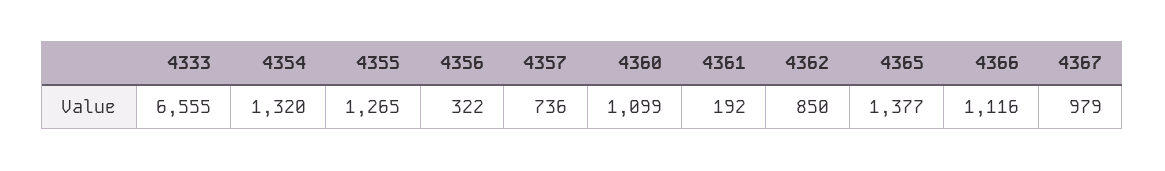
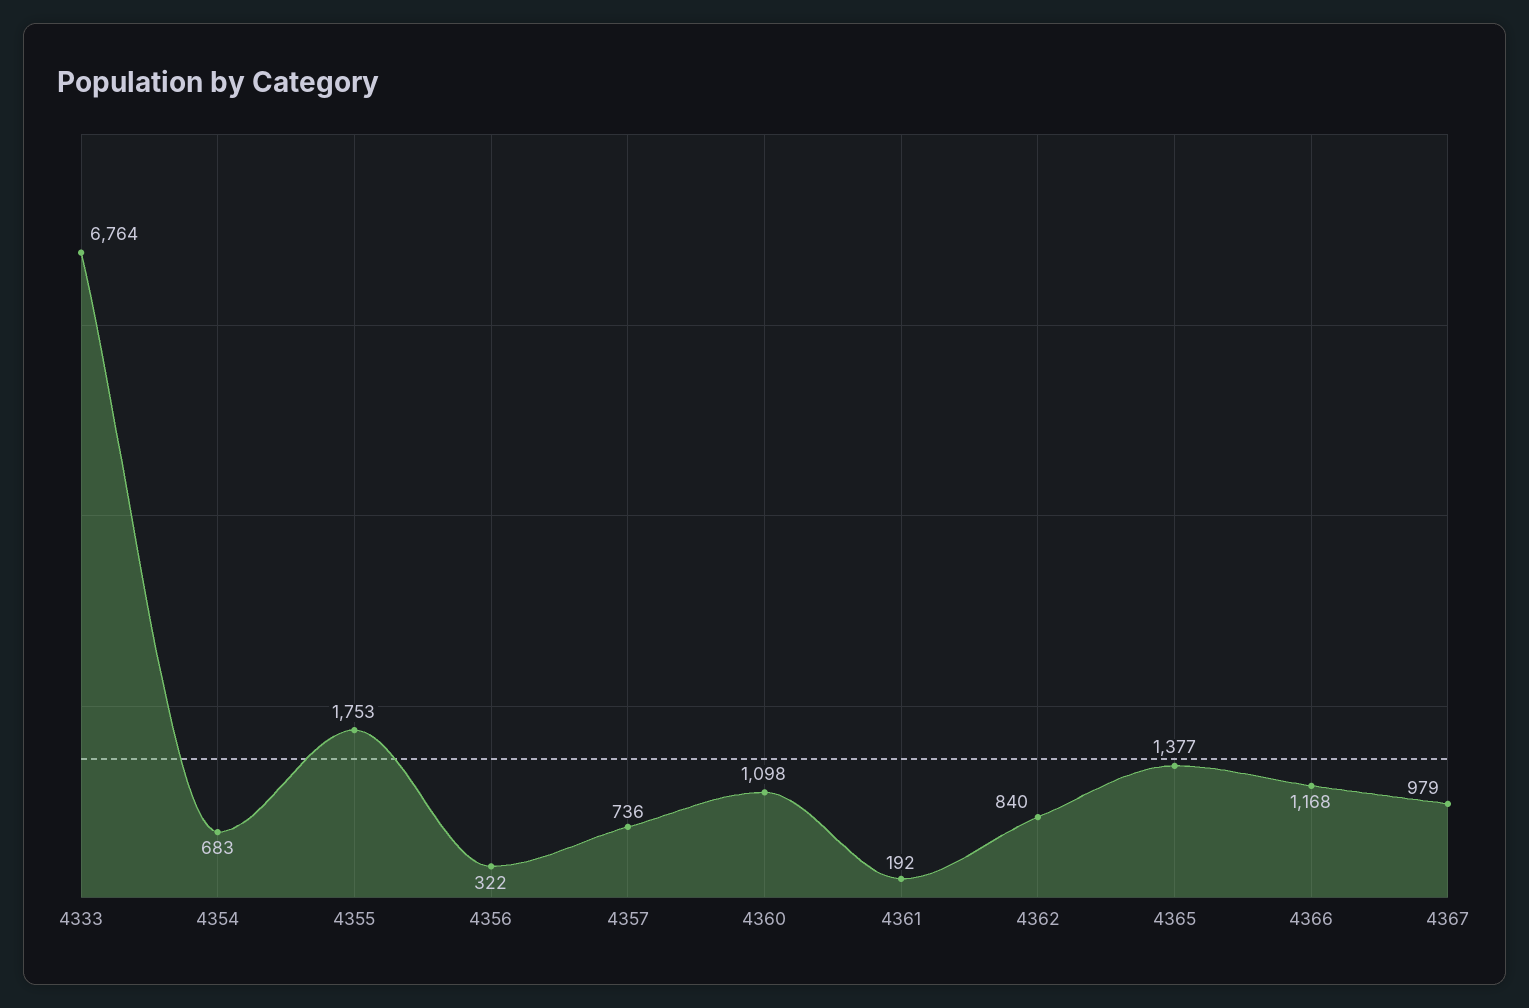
4333: 6555 -> 6764
4354: 1320 -> 683
4355: 1265 -> 1753
4360: 1099 -> 1098
4362: 850 -> 840
4366: 1116 -> 1168

